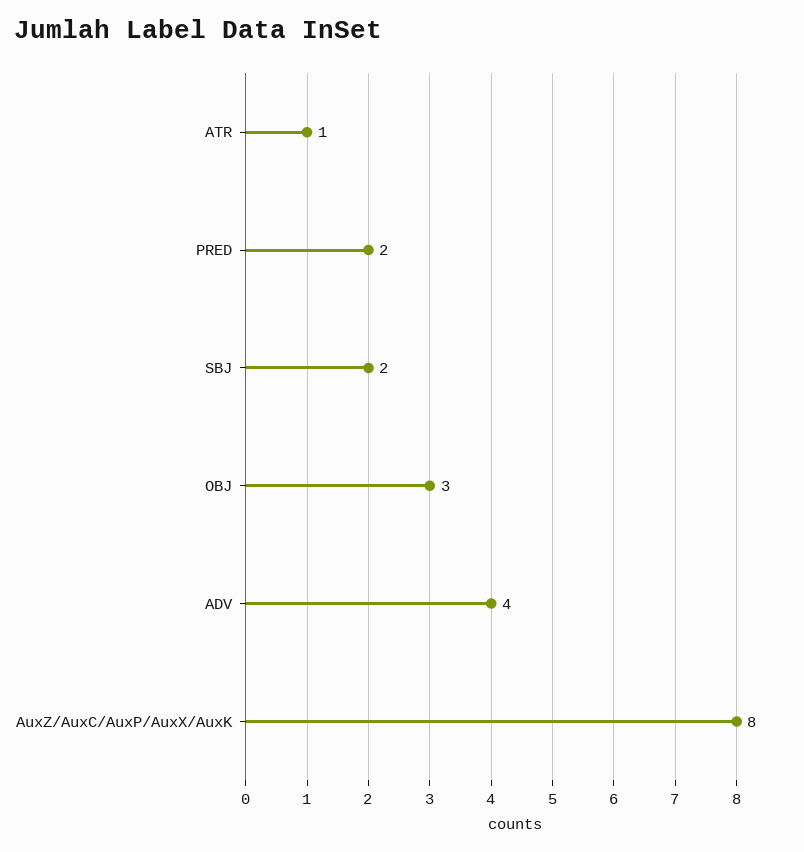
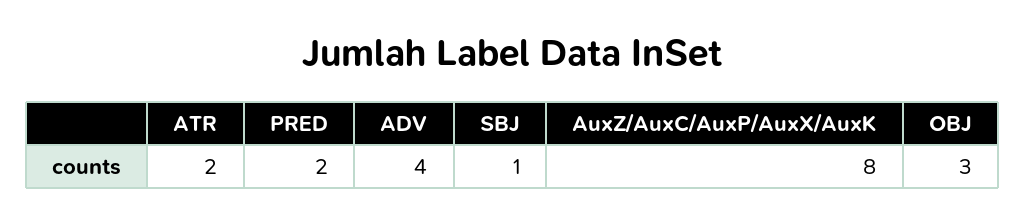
ATR: 1 -> 2
SBJ: 2 -> 1

